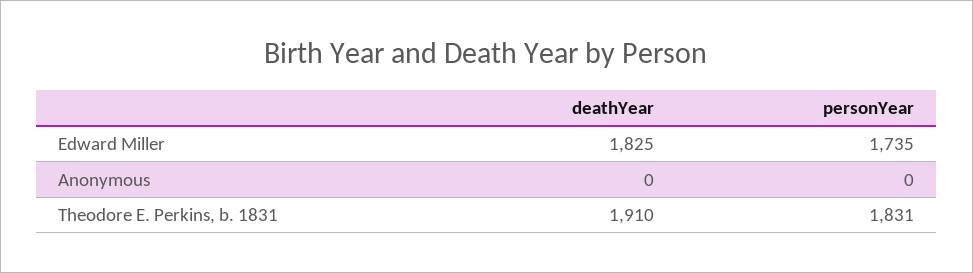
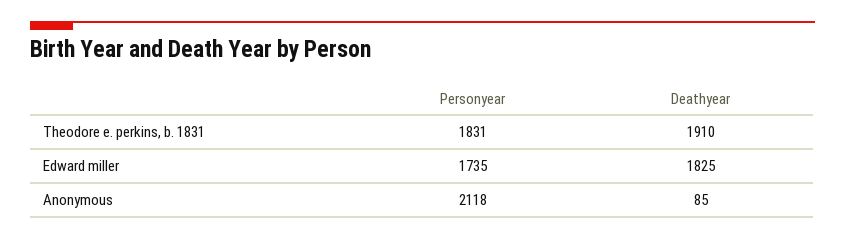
deathYear, Anonymous: 0 -> 85
personYear, Anonymous: 0 -> 2118

